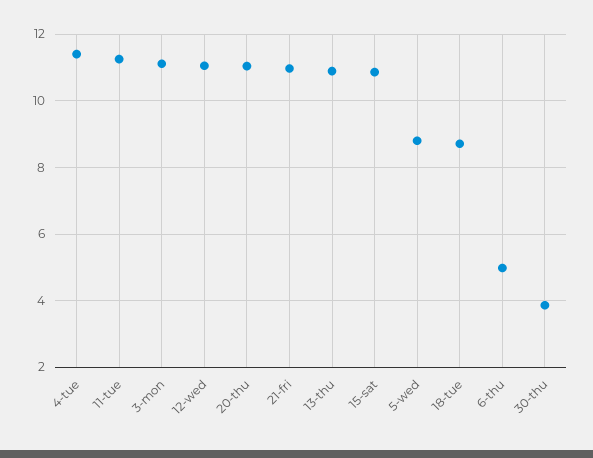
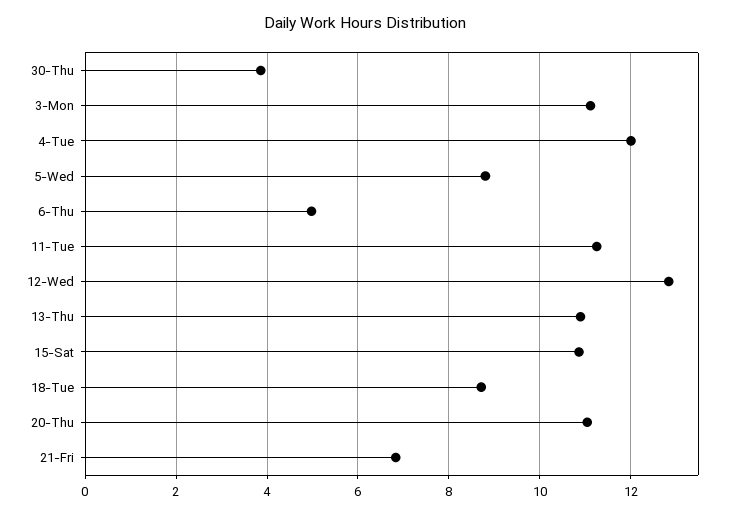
4-tue: 11.4 -> 12
12-wed: 11 -> 12.8
21-fri: 11 -> 6.8

